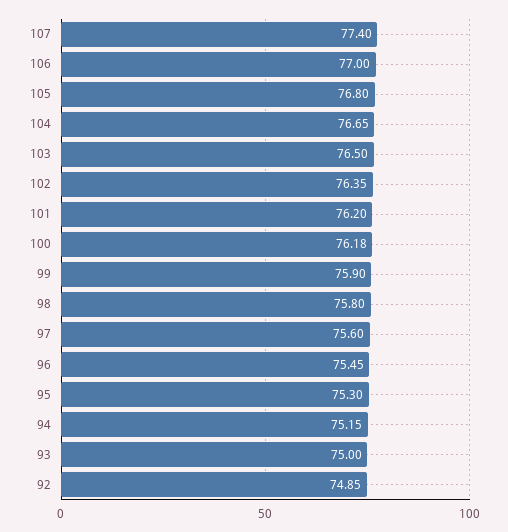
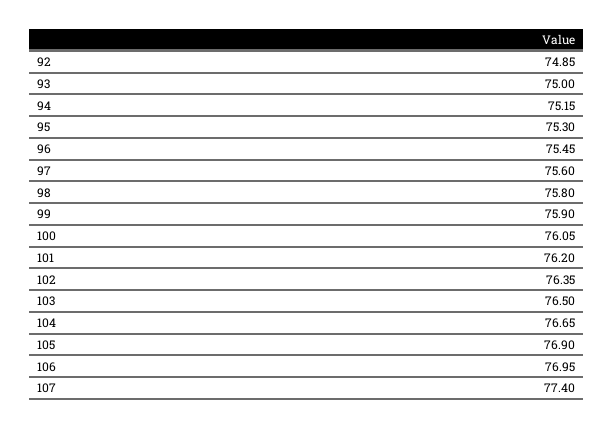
106: 77 -> 76.95
105: 76.8 -> 76.9
100: 76.18 -> 76.05

